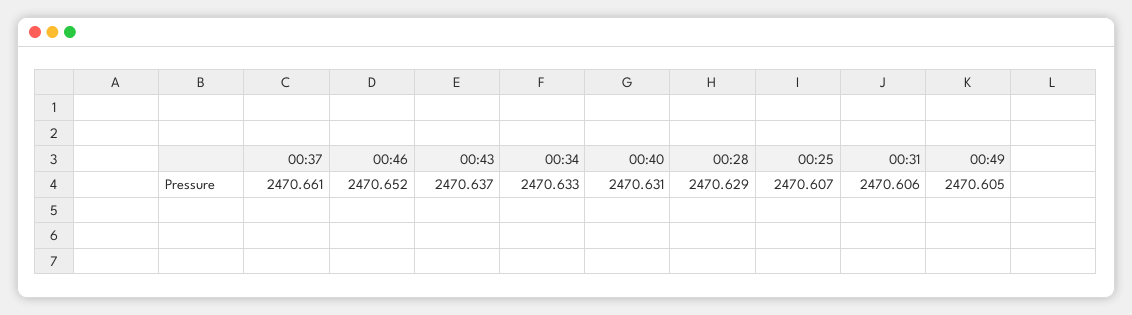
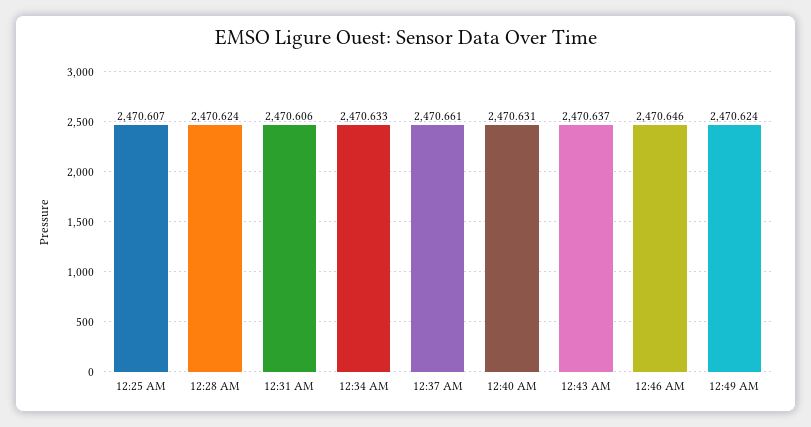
00:46: 2470.652 -> 2470.646
00:28: 2470.629 -> 2470.624
00:49: 2470.605 -> 2470.624

